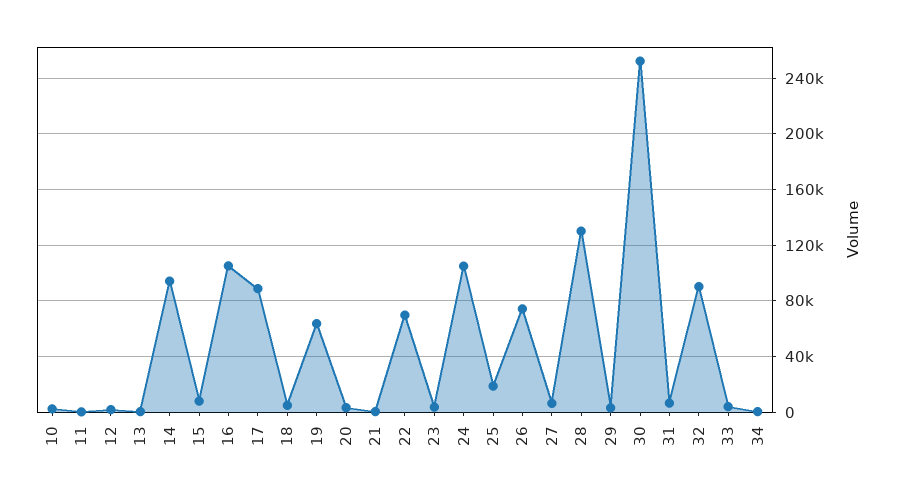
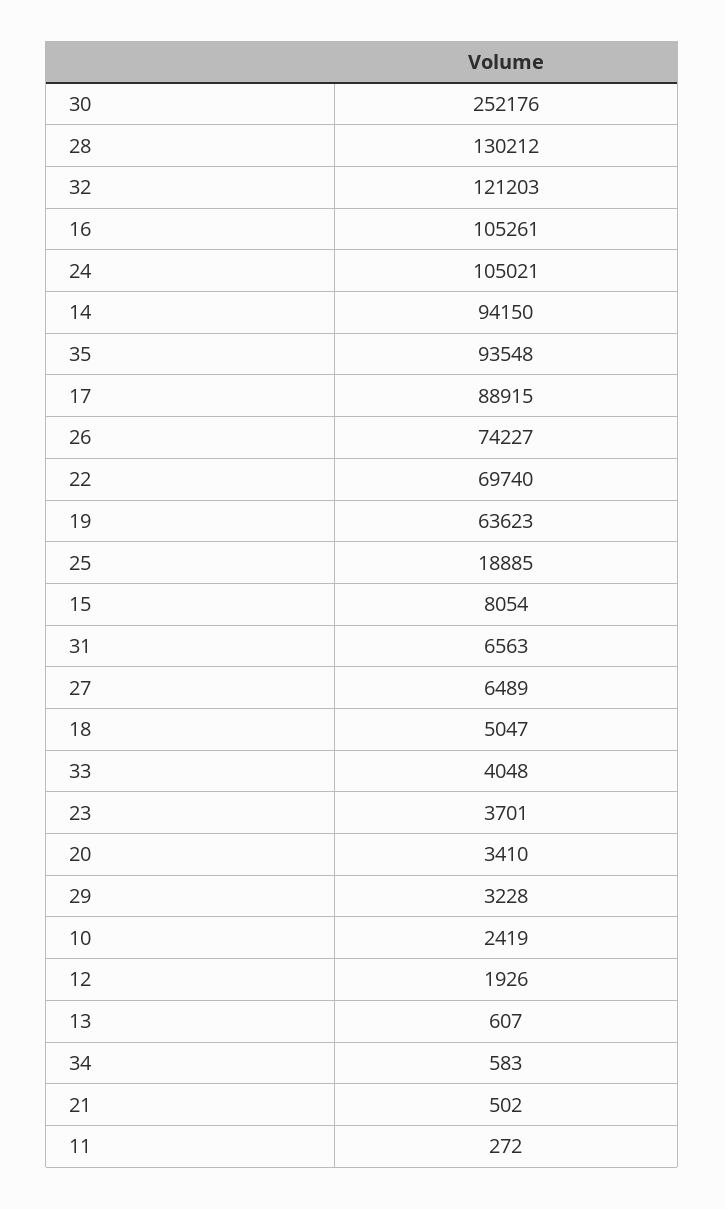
32: 90000 -> 121203
35: none -> 93548

